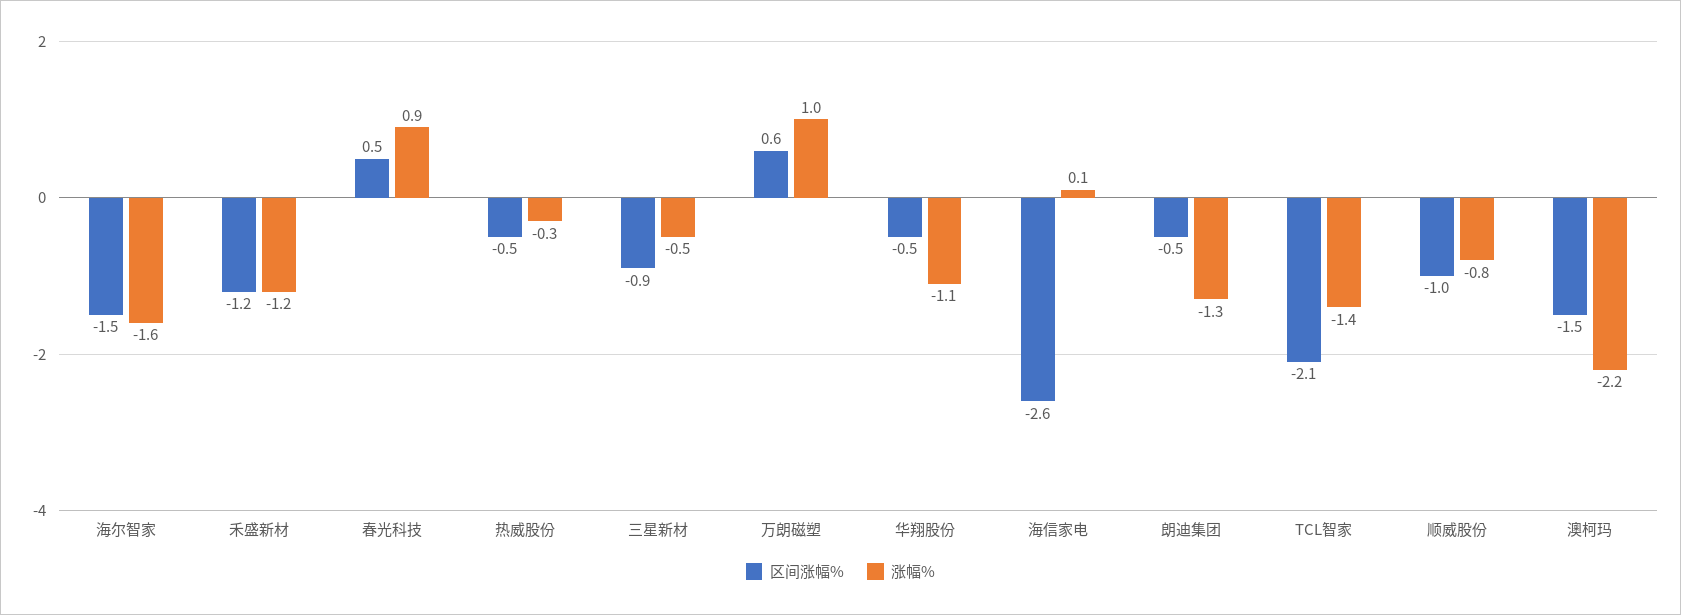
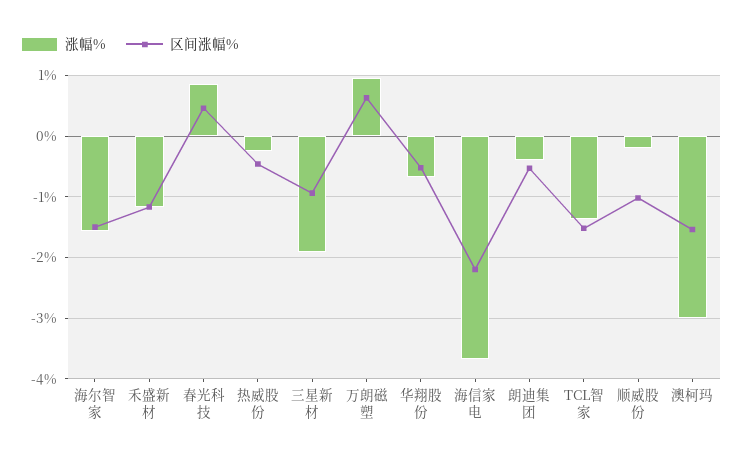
涨幅%, 三星新材: -0.5 -> -1.9
涨幅%, 华翔股份: -1.1 -> -0.7
区间涨幅%, 海信家电: -2.6 -> -2.2
涨幅%, 海信家电: 0.1 -> -3.7
涨幅%, 朗迪集团: -1.3 -> -0.4
区间涨幅%, TCL智家: -2.1 -> -1.5
涨幅%, 顺威股份: -0.8 -> -0.2
涨幅%, 澳柯玛: -2.2 -> -3

